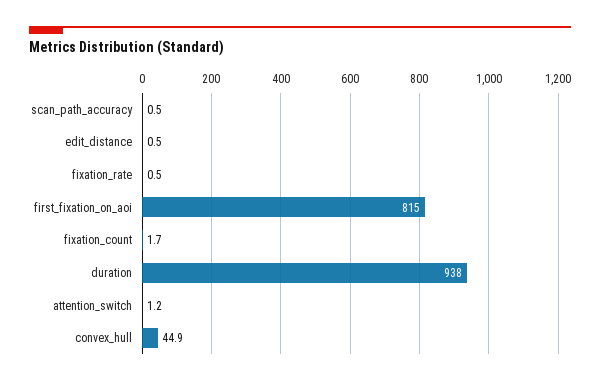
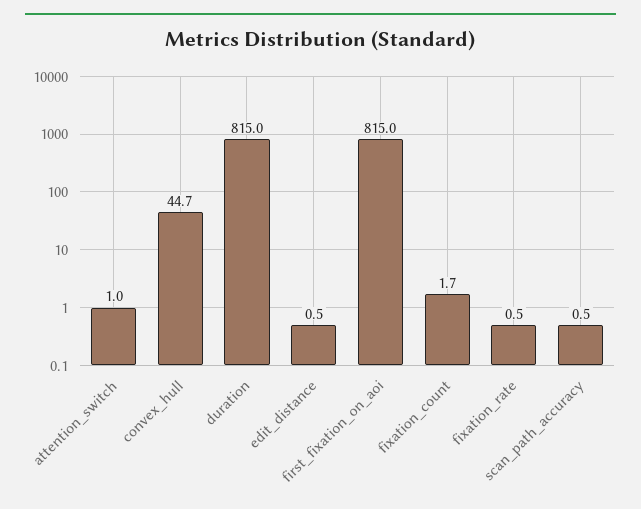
duration: 938 -> 815
attention_switch: 1.2 -> 1
convex_hull: 44.9 -> 44.7

